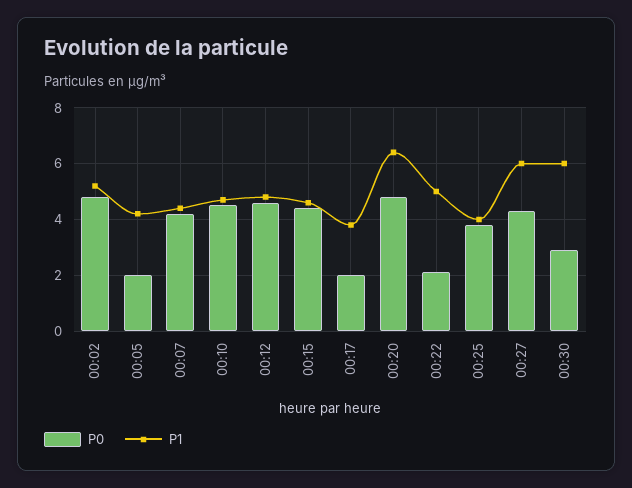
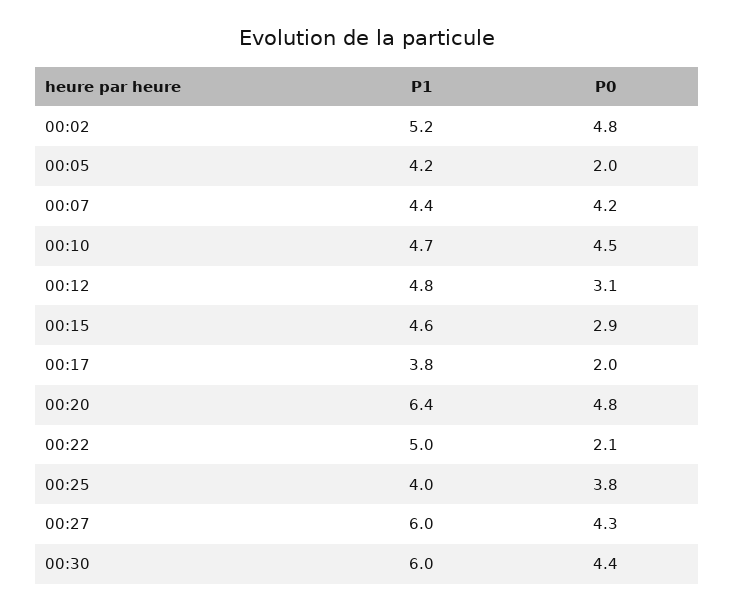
P0, 00:12: 4.5 -> 3.1
P0, 00:15: 4.5 -> 2.9
P0, 00:30: 3 -> 4.4

